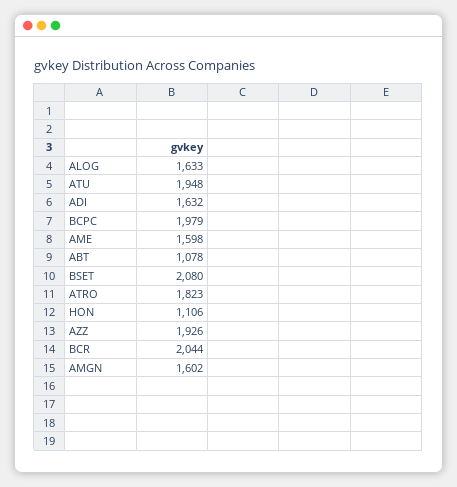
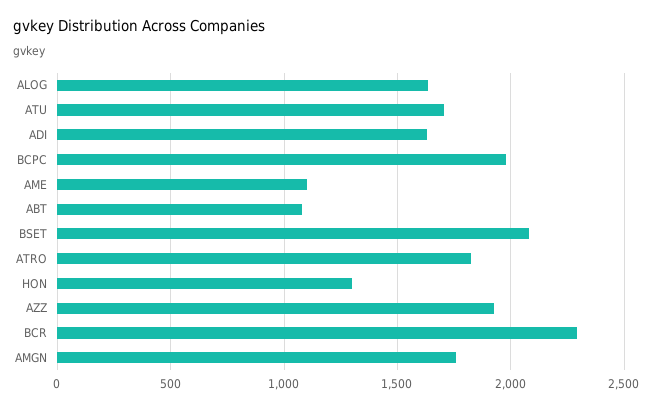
ATU: 1948 -> 1700
AME: 1598 -> 1100
HON: 1106 -> 1300
BCR: 2044 -> 2300
AMGN: 1602 -> 1750

